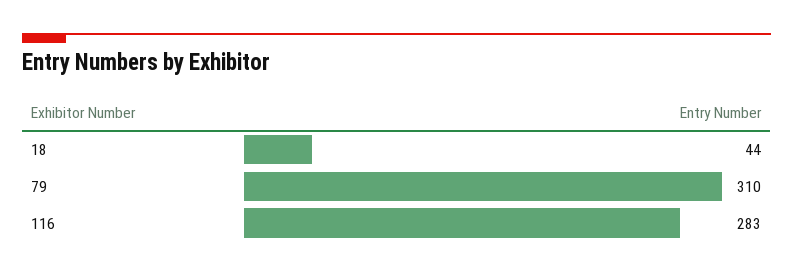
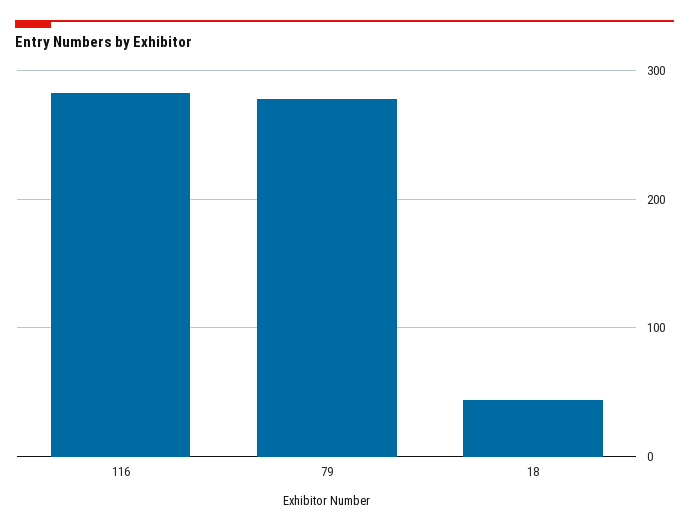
79: 310 -> 280

